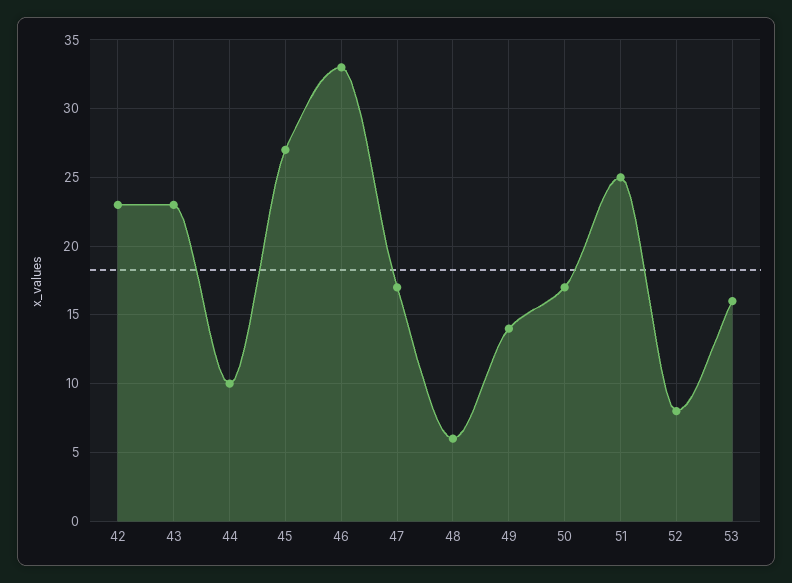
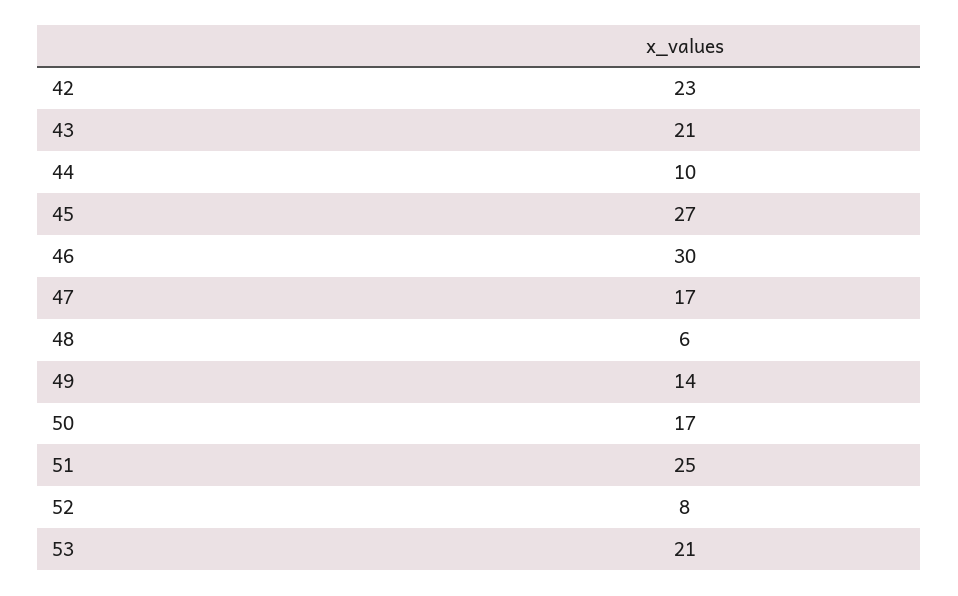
43: 23 -> 21
46: 33 -> 30
53: 16 -> 21

